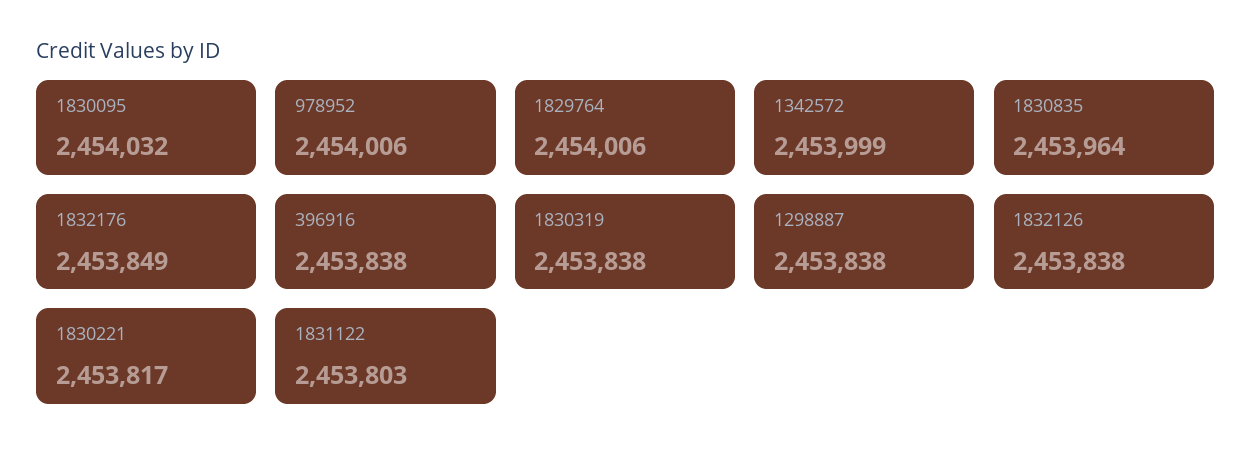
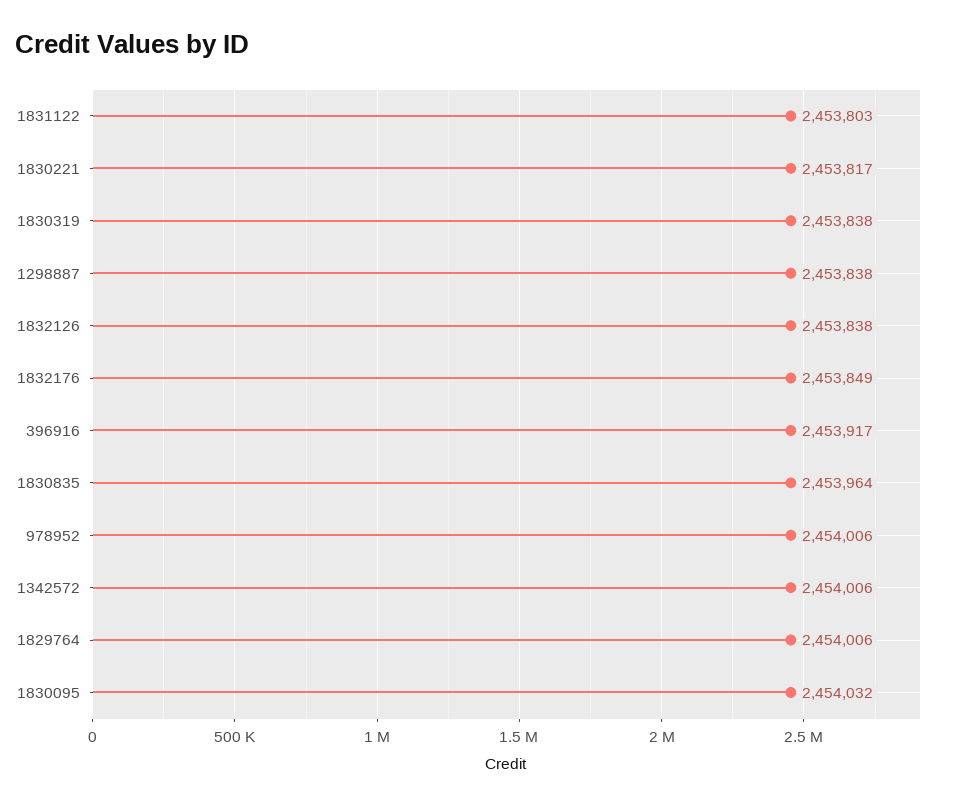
1342572: 2453999 -> 2454006
396916: 2453838 -> 2453917

